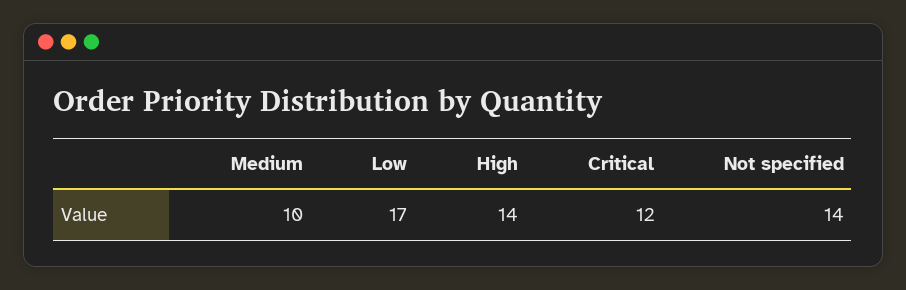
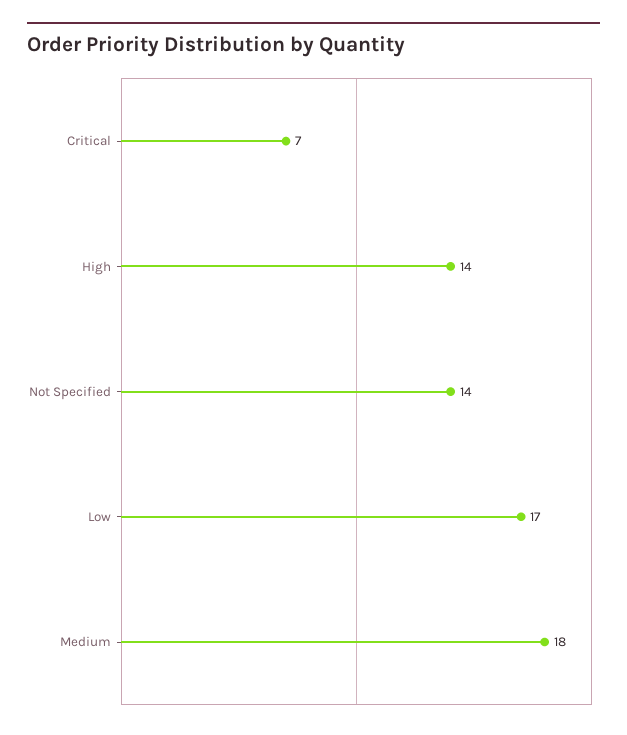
Medium: 10 -> 18
Critical: 12 -> 7

